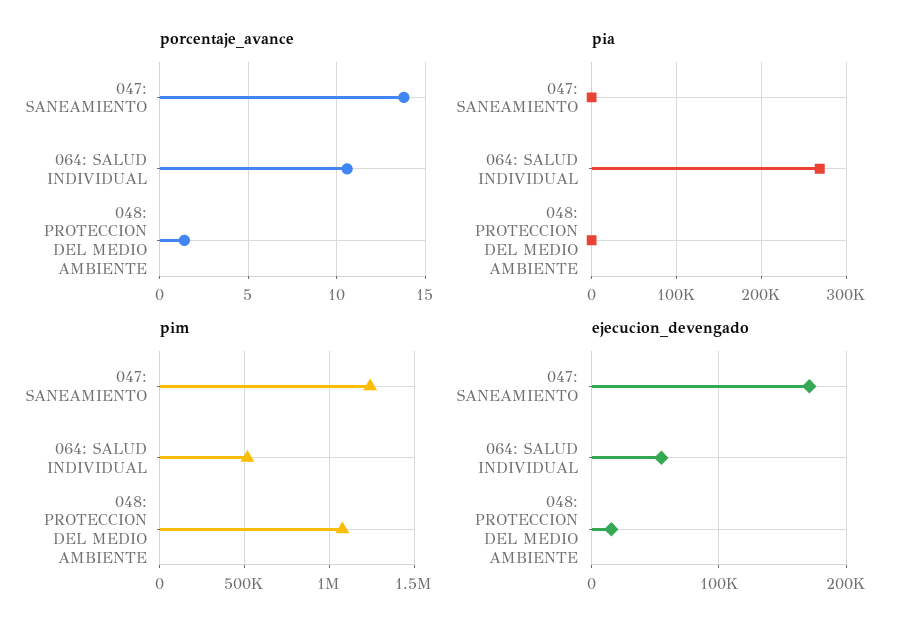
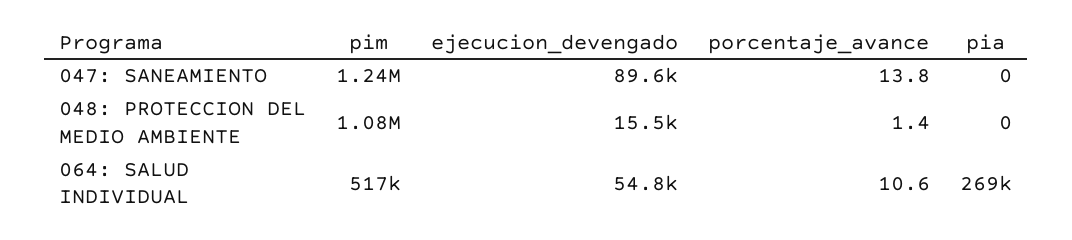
ejecucion_devengado, 047: SANEAMIENTO: 170000 -> 89600

